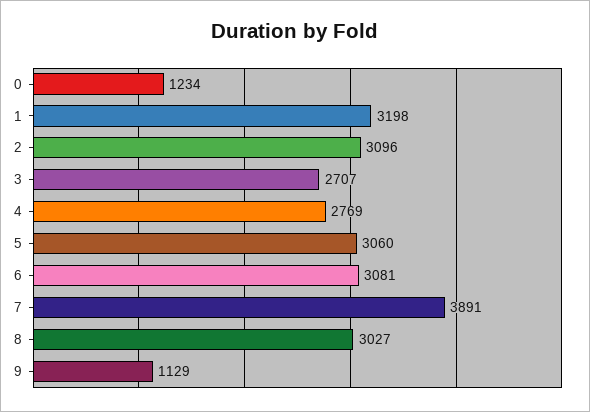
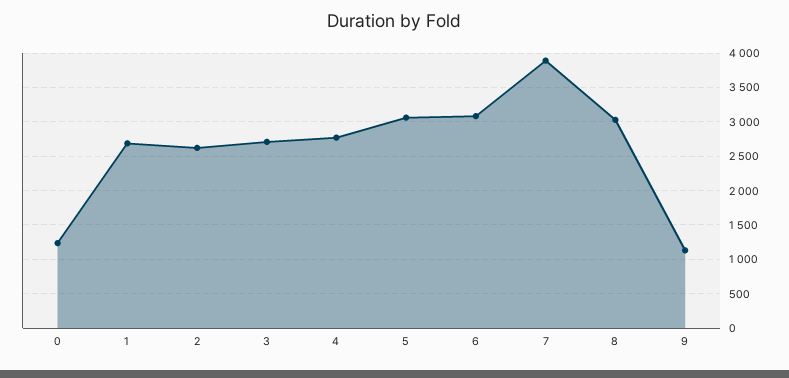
1: 3198 -> 2700
2: 3096 -> 2600

